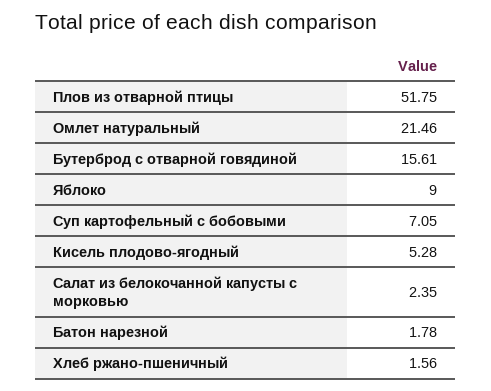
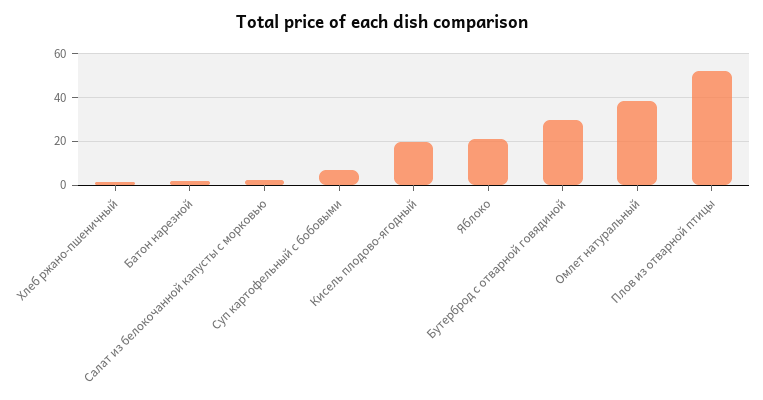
Омлет натуральный: 21.46 -> 40
Бутерброд с отварной говядиной: 15.61 -> 30
Яблоко: 9 -> 20
Кисель плодово-ягодный: 5.28 -> 20

